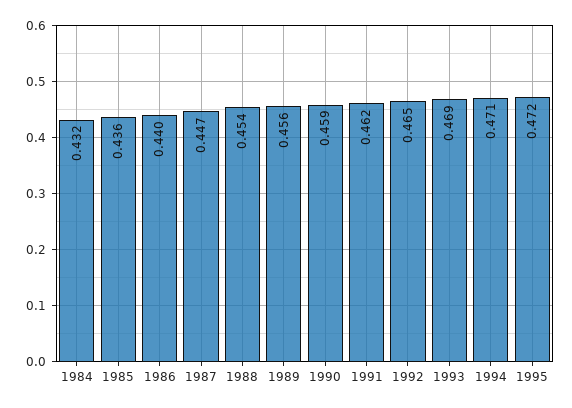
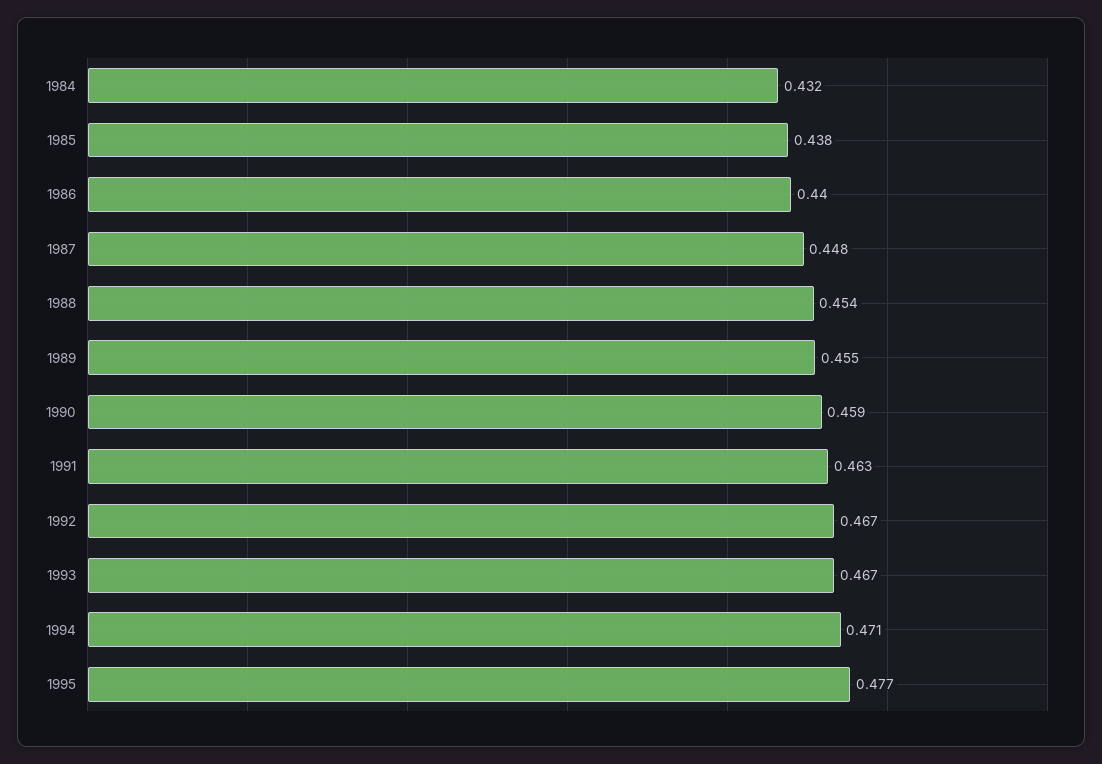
1985: 0.436 -> 0.438
1987: 0.447 -> 0.448
1989: 0.456 -> 0.455
1991: 0.462 -> 0.463
1992: 0.465 -> 0.467
1993: 0.469 -> 0.467
1995: 0.472 -> 0.477

